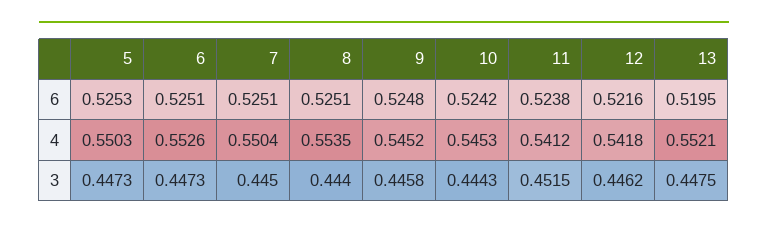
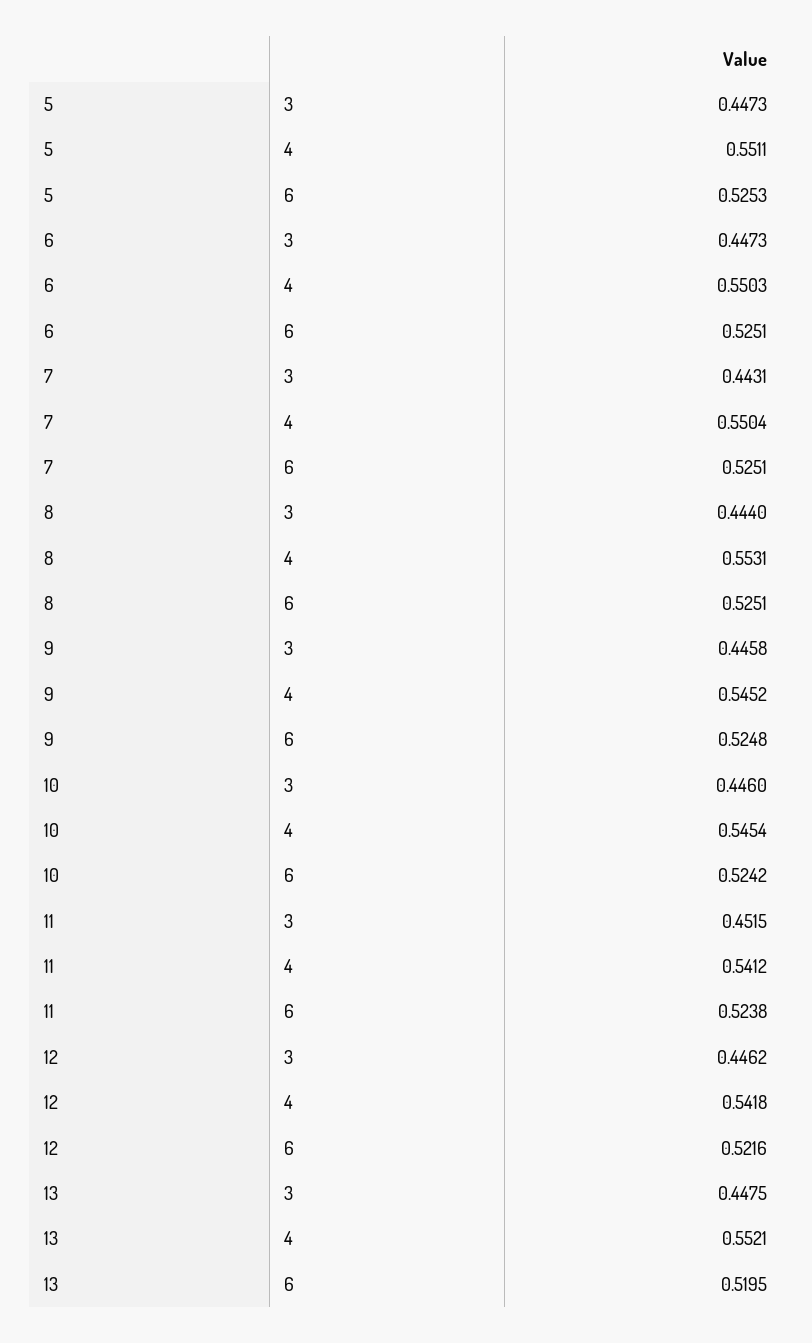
5, 4: 0.5503 -> 0.5511
6, 4: 0.5526 -> 0.5503
8, 4: 0.5535 -> 0.5531
10, 4: 0.5453 -> 0.5454
7, 3: 0.445 -> 0.4431
10, 3: 0.4443 -> 0.446

